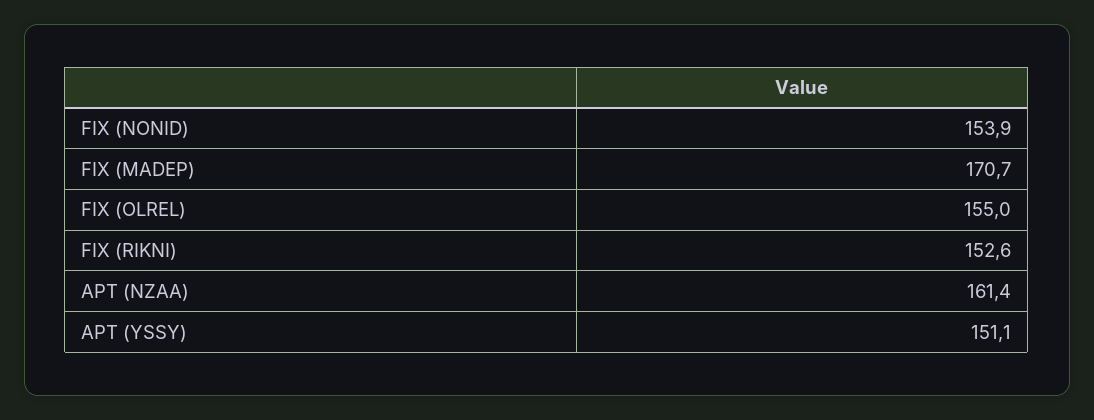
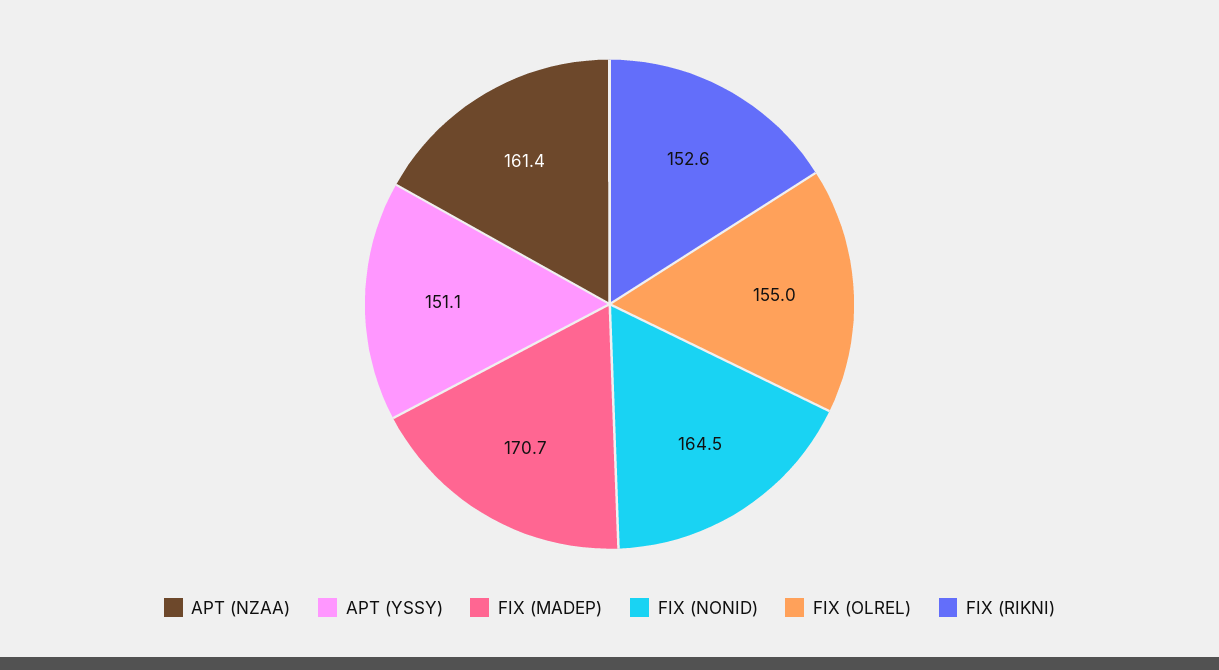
FIX (NONID): 153.9 -> 164.5

